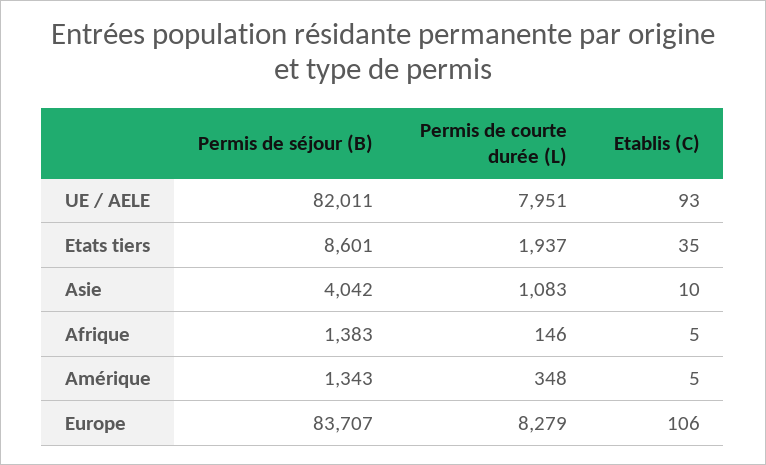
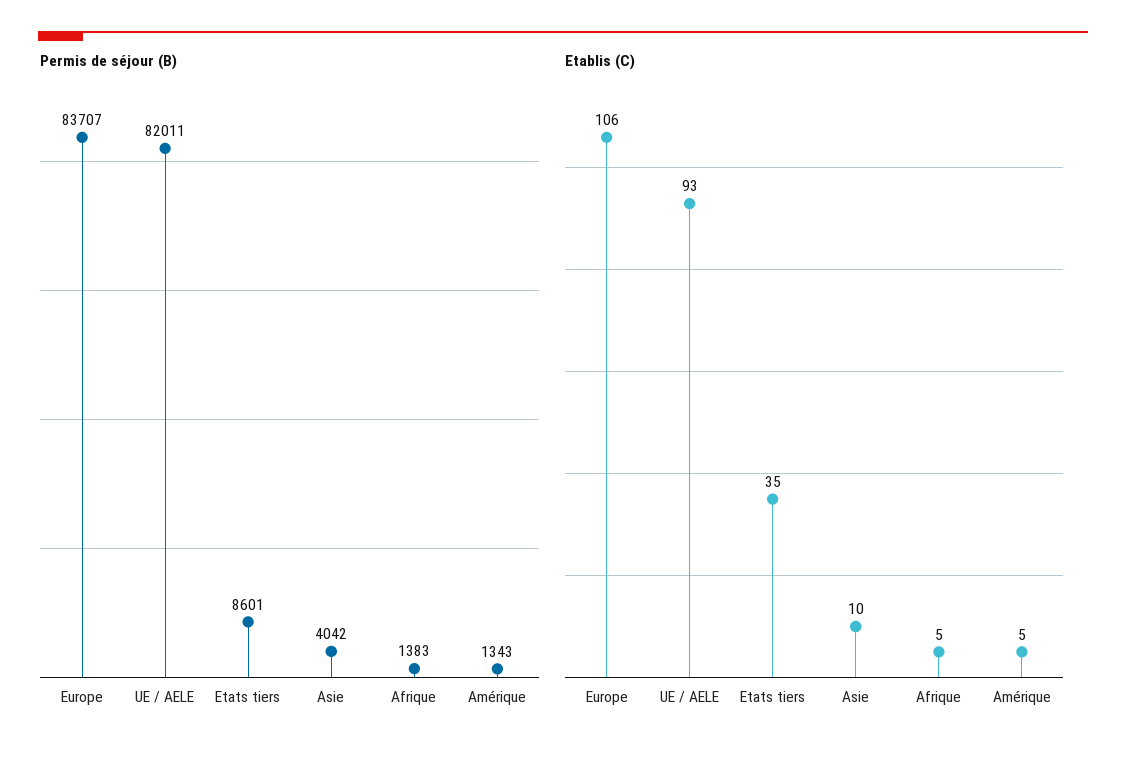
Permis de courte durée (L), UE / AELE: 7951 -> none
Permis de courte durée (L), Etats tiers: 1937 -> none
Permis de courte durée (L), Asie: 1083 -> none
Permis de courte durée (L), Afrique: 146 -> none
Permis de courte durée (L), Amérique: 348 -> none
Permis de courte durée (L), Europe: 8279 -> none

